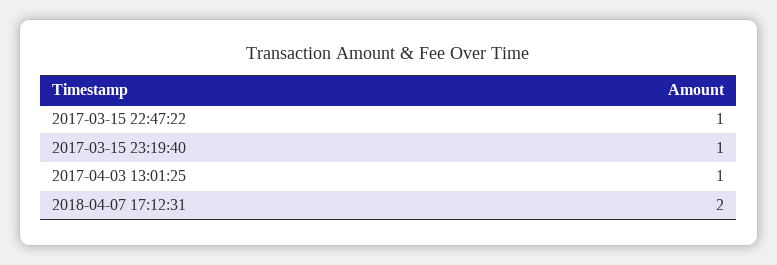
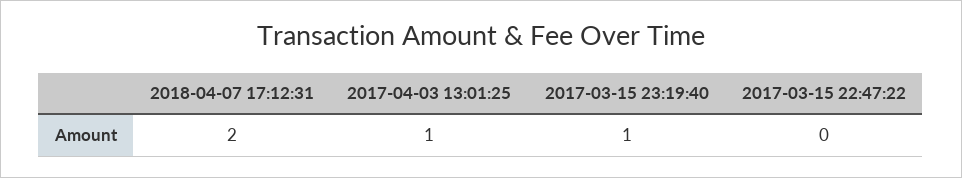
2017-03-15 22:47:22: 1 -> 0

